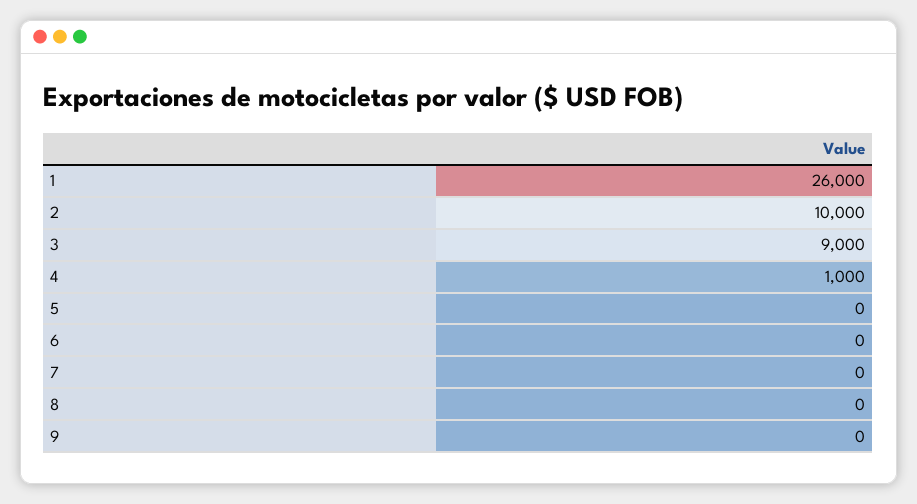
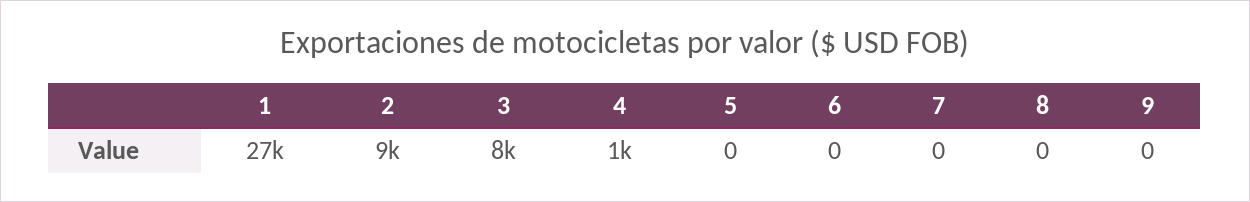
1: 26000 -> 27000
2: 10000 -> 9000
3: 9000 -> 8000

